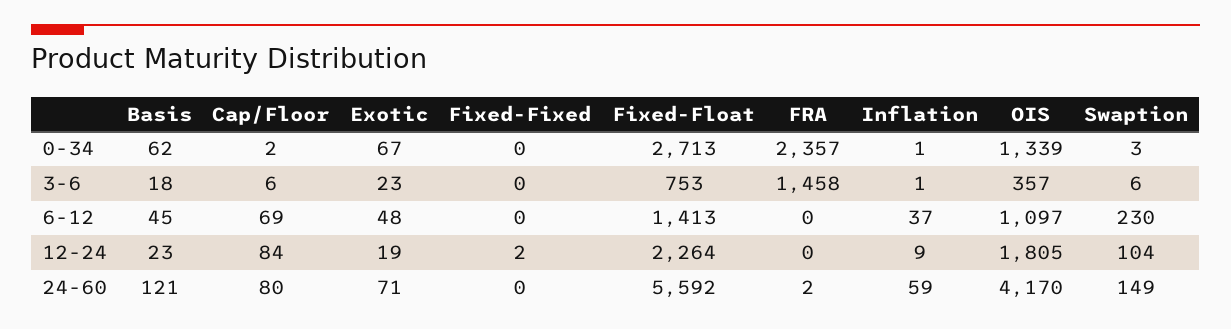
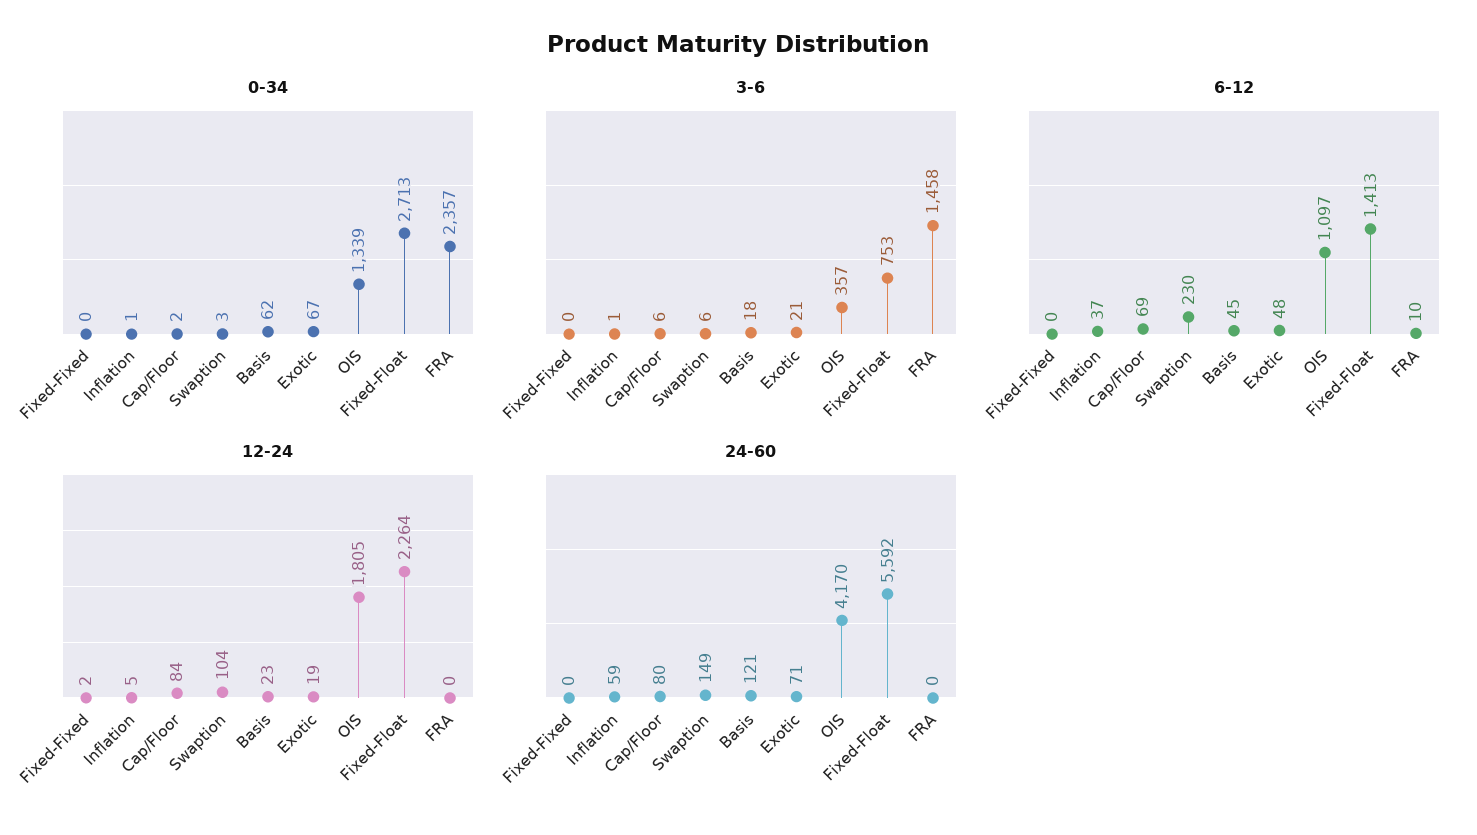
3-6, Exotic: 23 -> 21
6-12, FRA: 0 -> 10
12-24, Inflation: 9 -> 5
24-60, FRA: 2 -> 0

